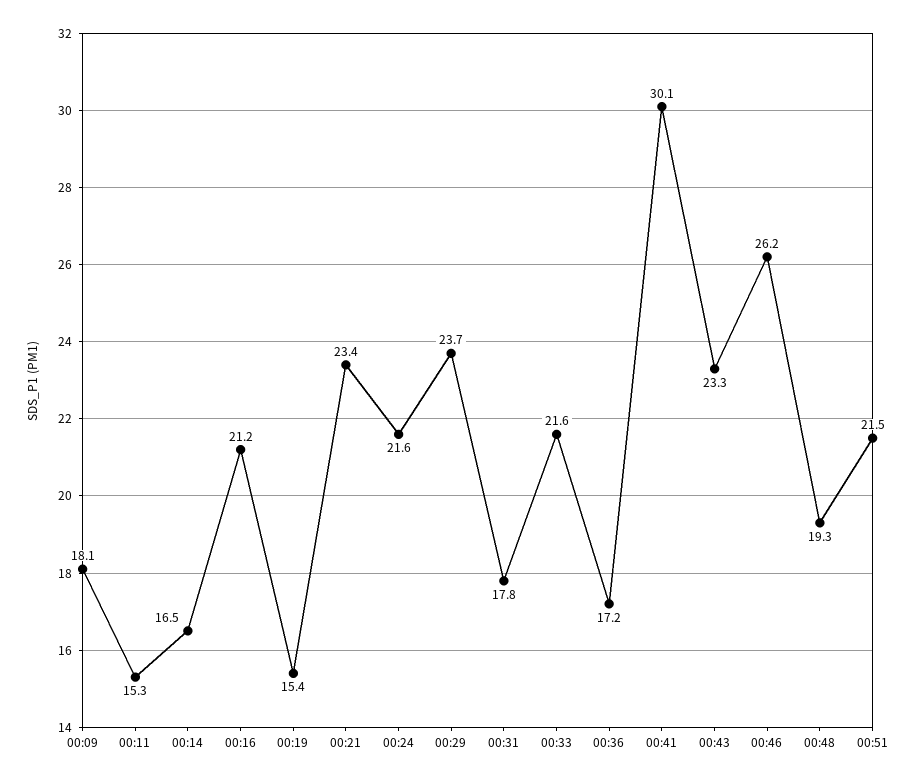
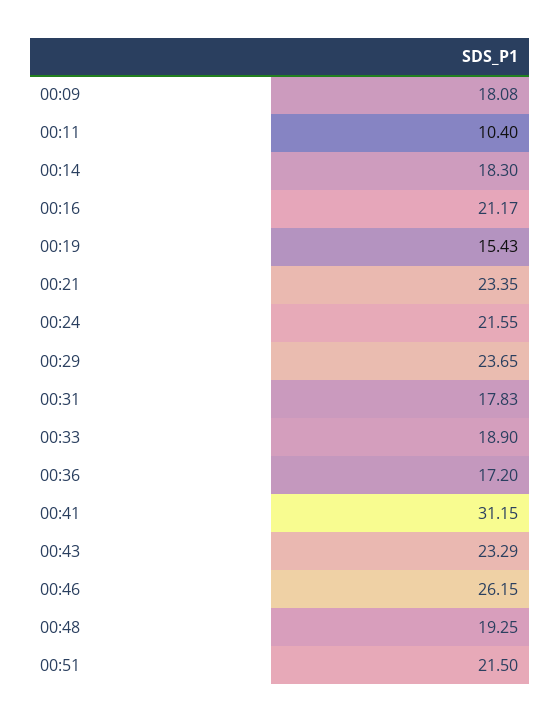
00:11: 15.3 -> 10.4
00:14: 16.5 -> 18.3
00:33: 21.6 -> 18.9
00:41: 30.1 -> 31.15

